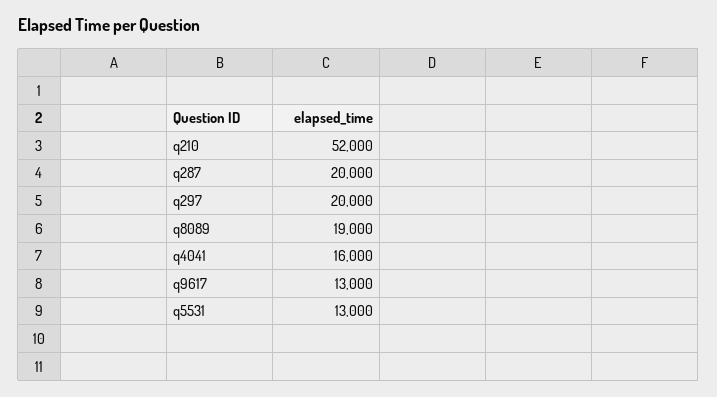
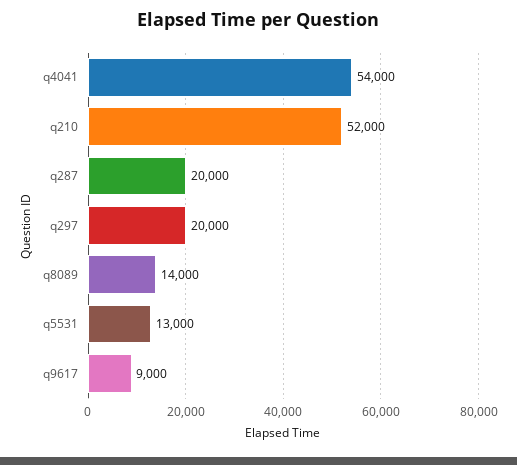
q8089: 19000 -> 14000
q4041: 16000 -> 54000
q9617: 13000 -> 9000

